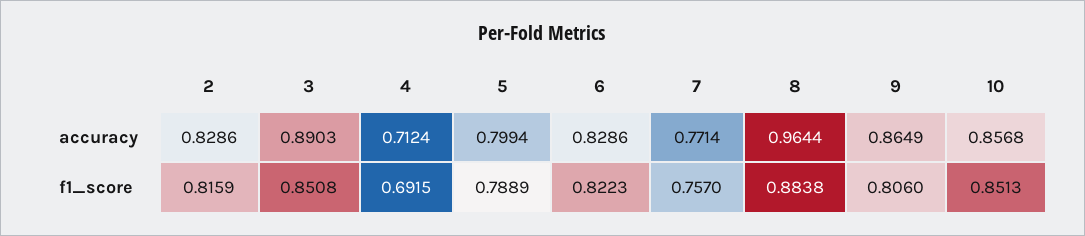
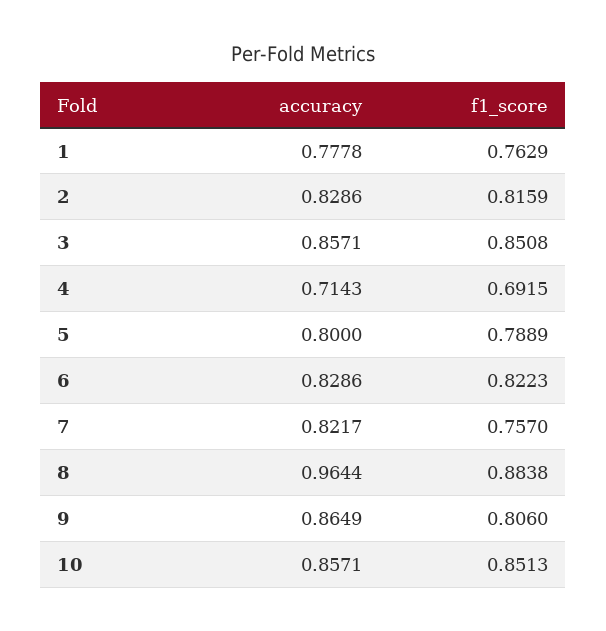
3, accuracy: 0.8903 -> 0.8571
4, accuracy: 0.7124 -> 0.7143
5, accuracy: 0.7994 -> 0.8
7, accuracy: 0.7714 -> 0.8217
10, accuracy: 0.8568 -> 0.8571
1, accuracy: none -> 0.7778
1, f1_score: none -> 0.7629

